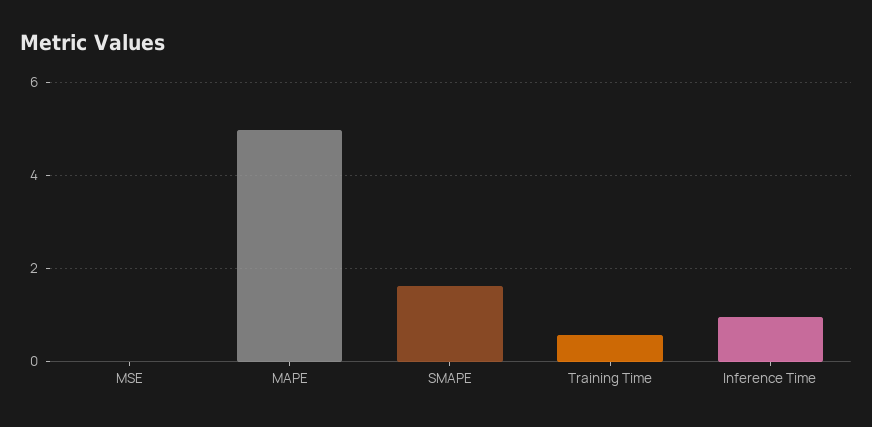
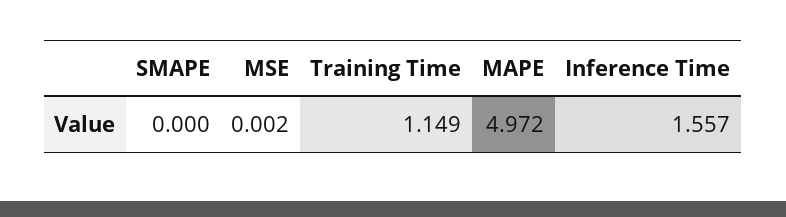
SMAPE: 1.6 -> 0
Training Time: 0.6 -> 1.149
Inference Time: 1 -> 1.557

